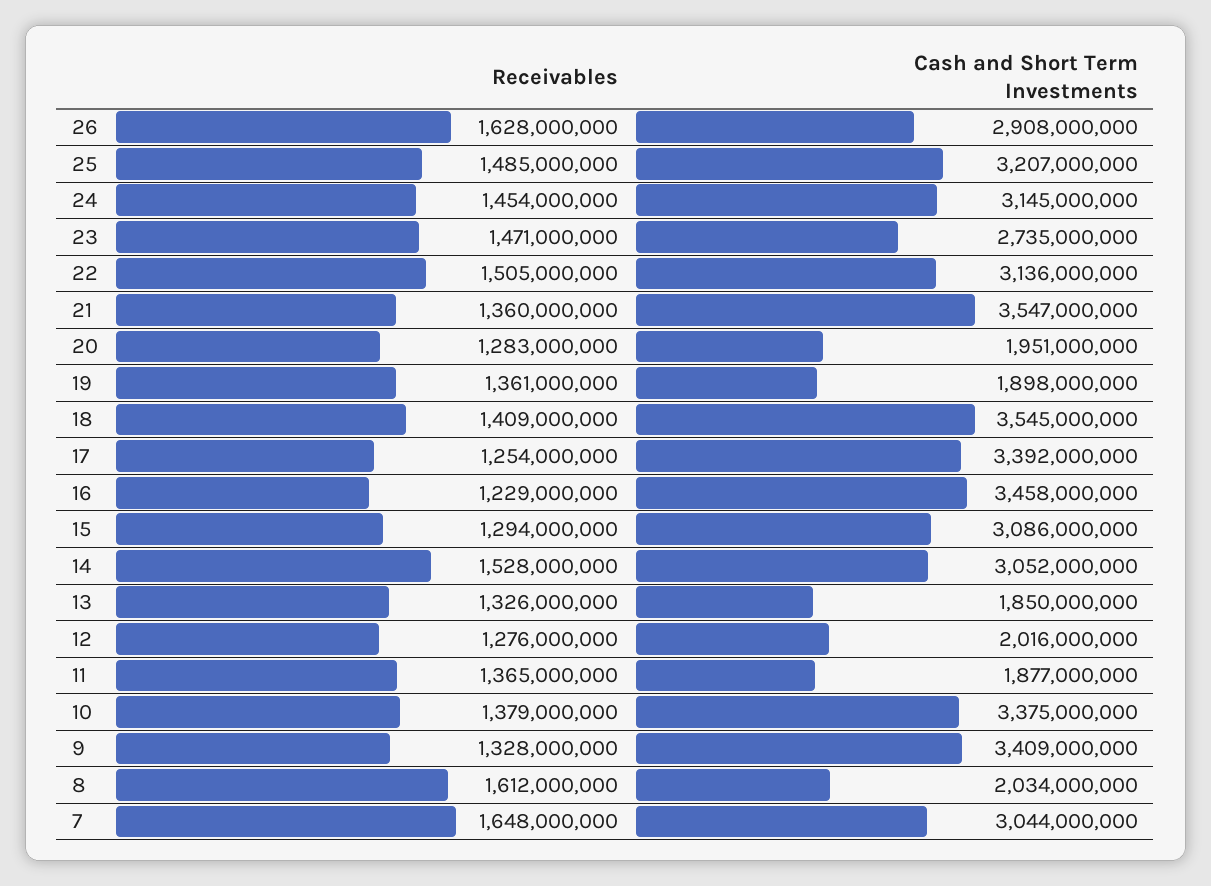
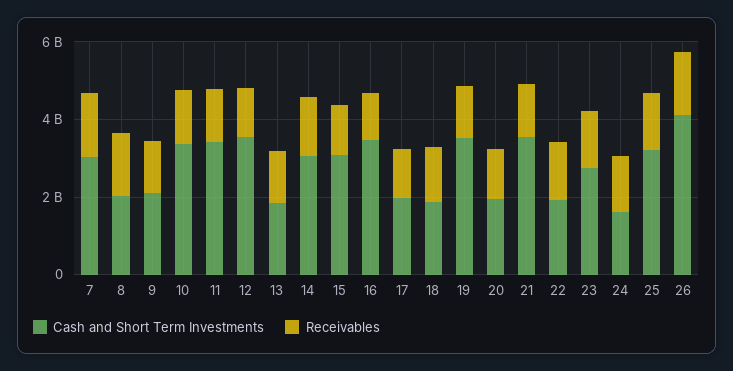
Cash and Short Term Investments, 26: 2908000000 -> 4000000000
Cash and Short Term Investments, 24: 3145000000 -> 1500000000
Cash and Short Term Investments, 22: 3136000000 -> 2000000000
Cash and Short Term Investments, 19: 1898000000 -> 3500000000
Cash and Short Term Investments, 18: 3545000000 -> 2000000000
Cash and Short Term Investments, 17: 3392000000 -> 2000000000
Cash and Short Term Investments, 12: 2016000000 -> 3500000000
Cash and Short Term Investments, 11: 1877000000 -> 3500000000
Cash and Short Term Investments, 9: 3409000000 -> 2000000000

